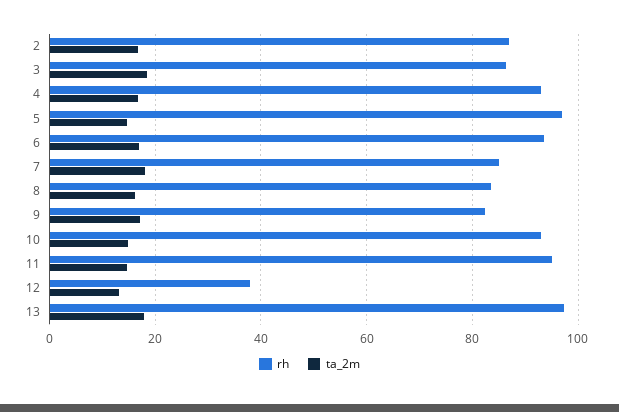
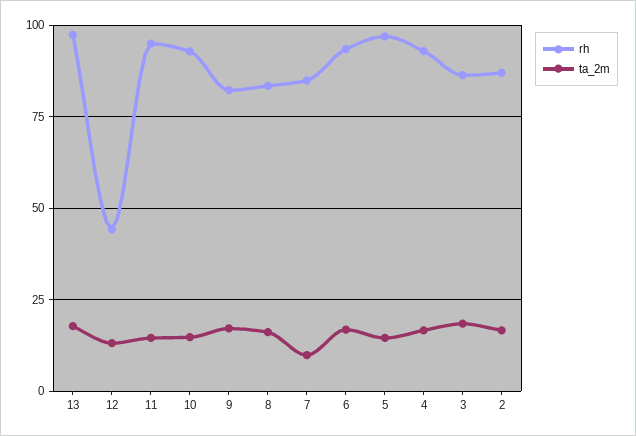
ta_2m, 7: 18 -> 10
rh, 12: 38 -> 45

